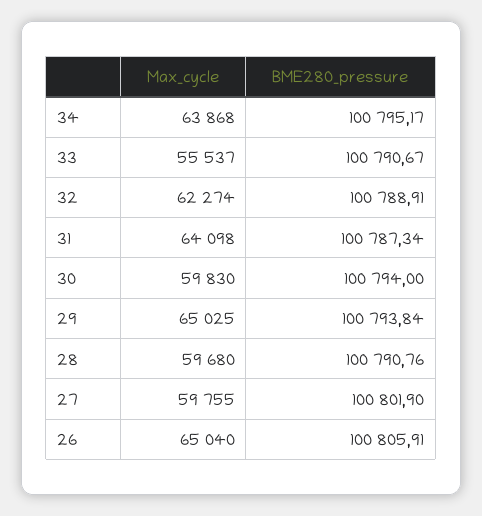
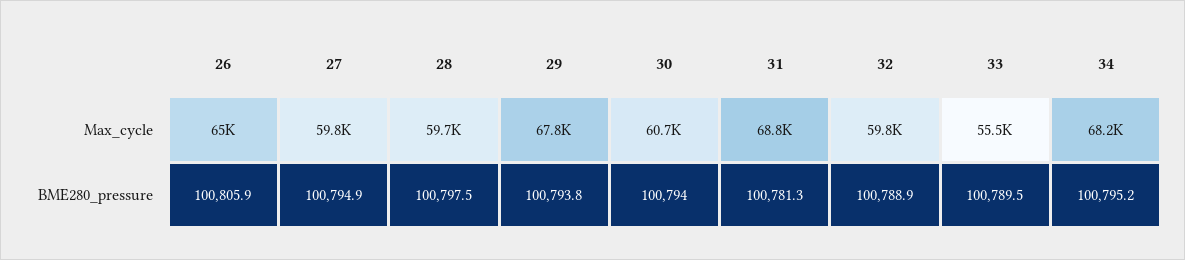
Max_cycle, 34: 63868 -> 68200
BME280_pressure, 33: 100790.67 -> 100789.5
Max_cycle, 32: 62274 -> 59800
Max_cycle, 31: 64098 -> 68800
BME280_pressure, 31: 100787.34 -> 100781.3
Max_cycle, 30: 59830 -> 60700
Max_cycle, 29: 65025 -> 67800
BME280_pressure, 28: 100790.76 -> 100797.5
BME280_pressure, 27: 100801.9 -> 100794.9

